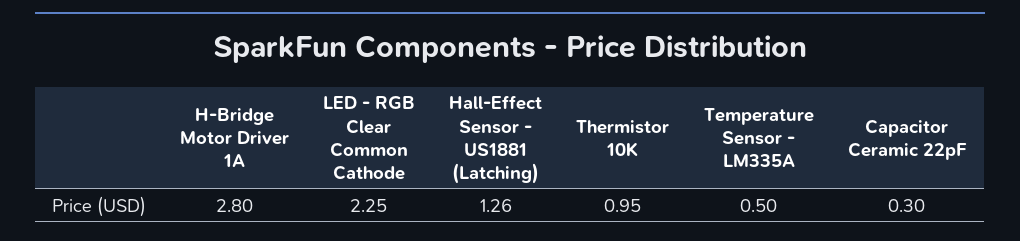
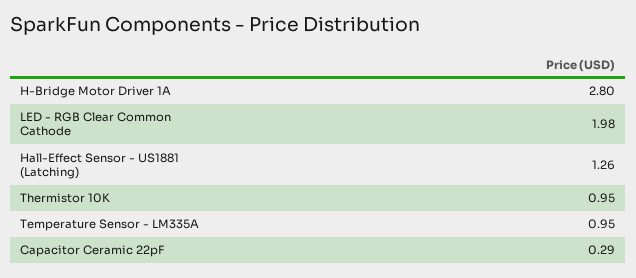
LED - RGB Clear Common Cathode: 2.25 -> 1.98
Temperature Sensor - LM335A: 0.5 -> 0.95
Capacitor Ceramic 22pF: 0.3 -> 0.29

